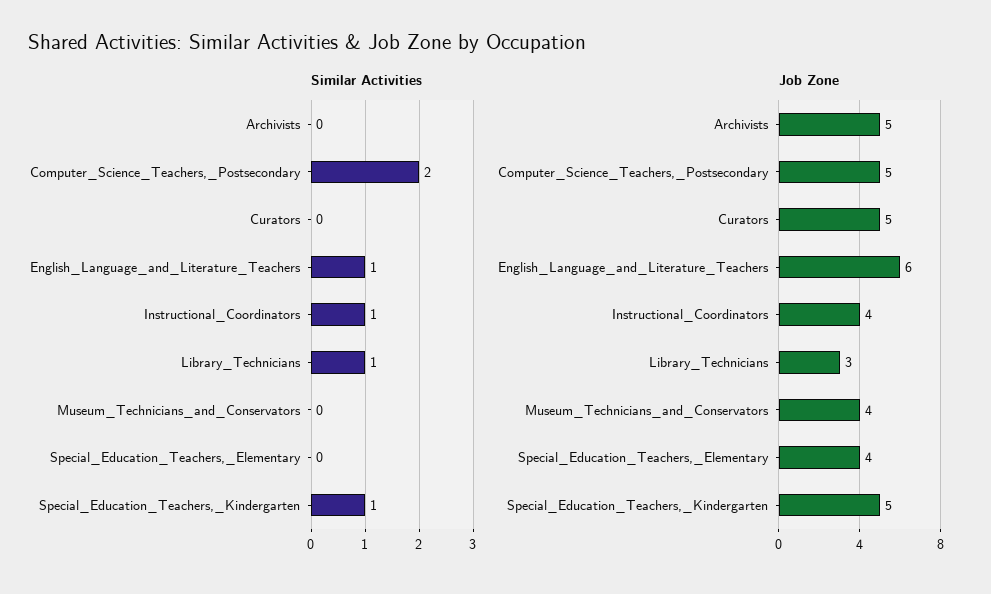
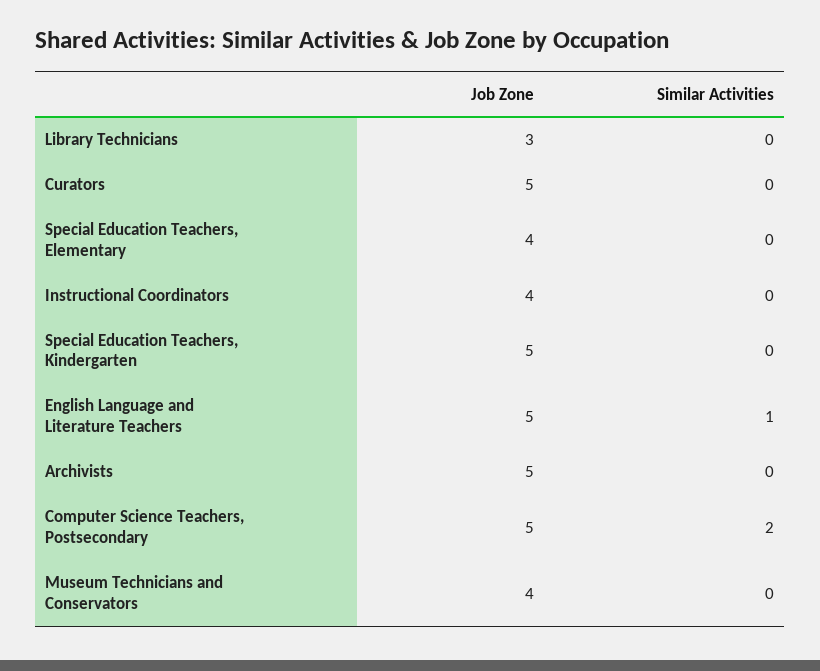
Similar Activities, Instructional_Coordinators: 1 -> 0
Similar Activities, Library_Technicians: 1 -> 0
Similar Activities, Special_Education_Teachers,_Kindergarten: 1 -> 0
Job Zone, English_Language_and_Literature_Teachers: 6 -> 5

